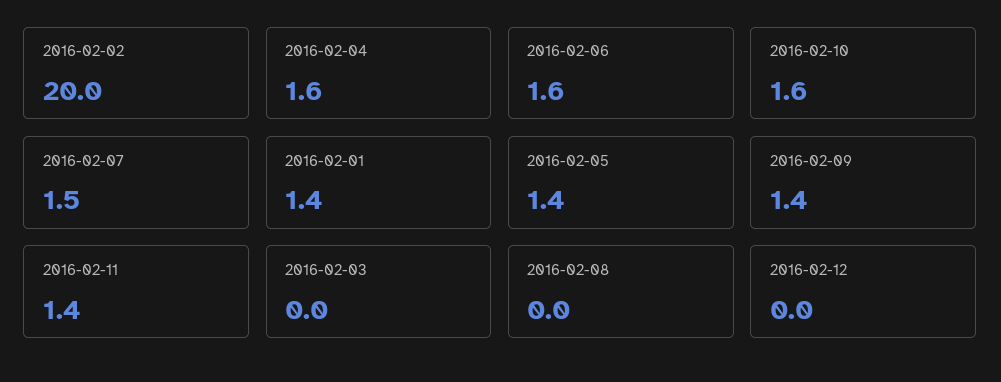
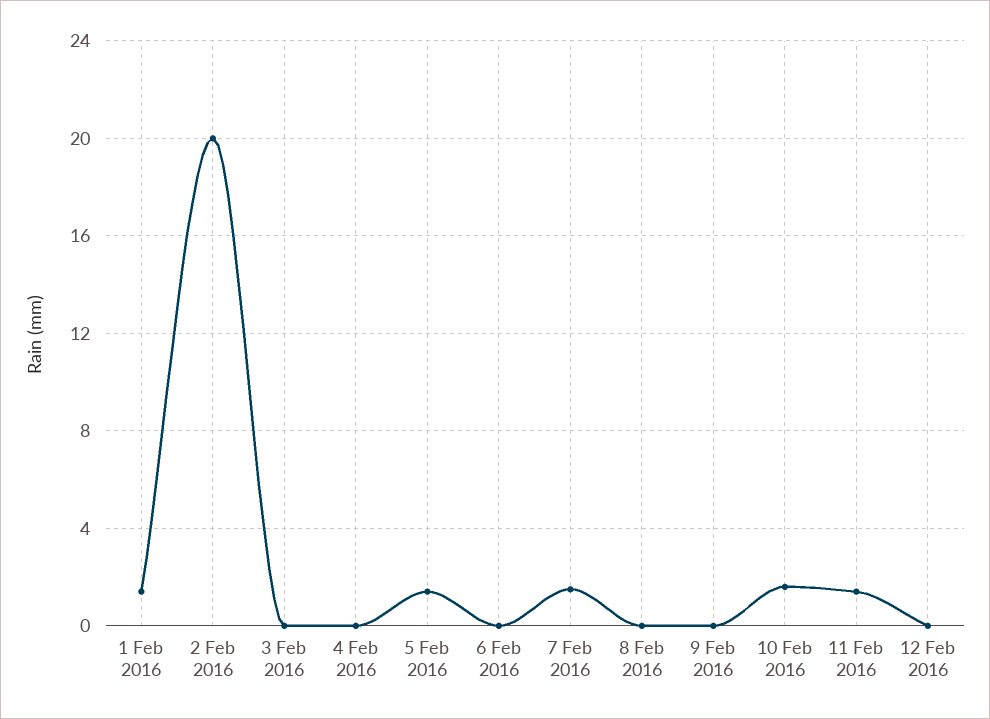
2016-02-04: 1.6 -> 0
2016-02-06: 1.6 -> 0
2016-02-09: 1.4 -> 0

